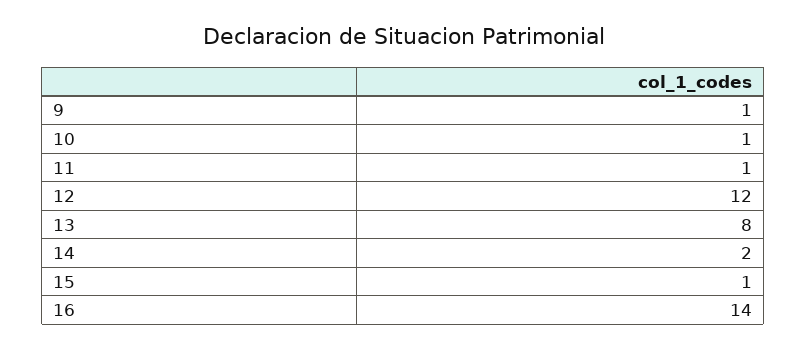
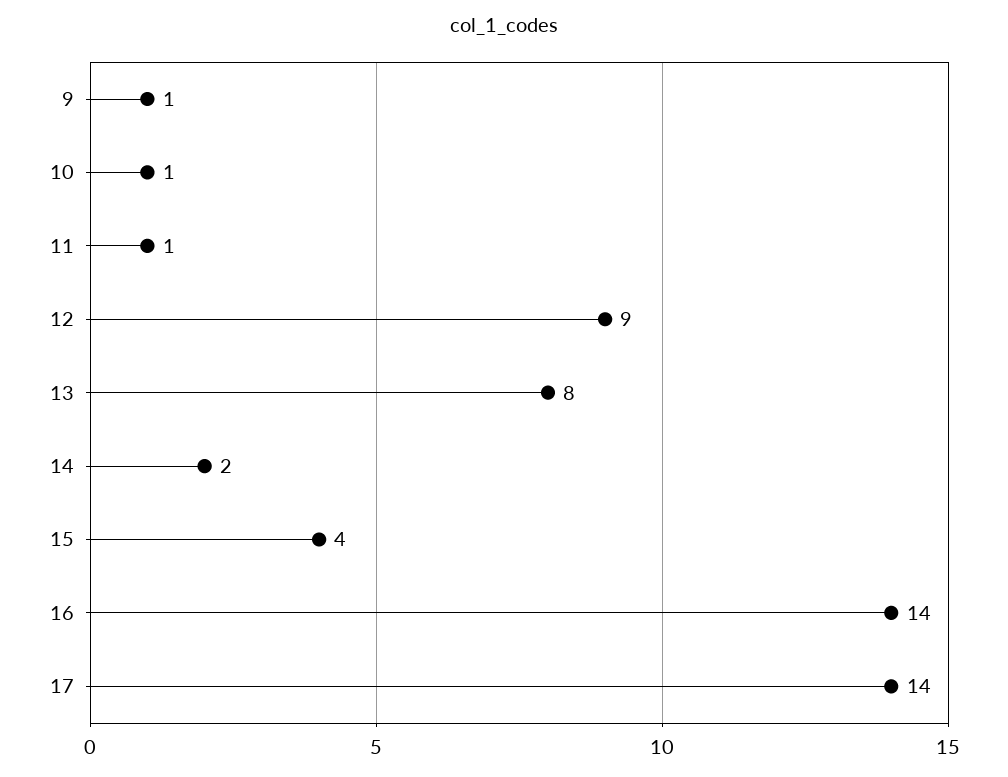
12: 12 -> 9
15: 1 -> 4
17: none -> 14

